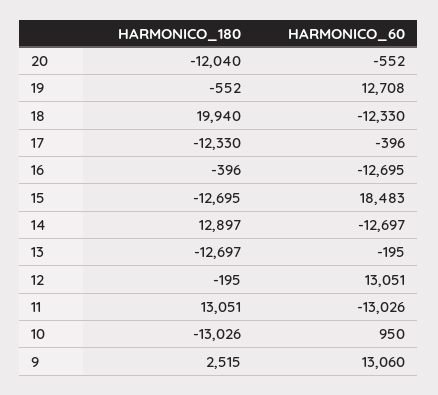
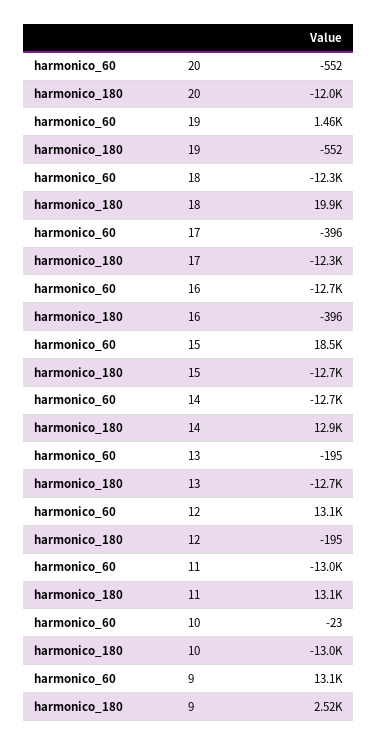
HARMONICO_60, 19: 12708 -> 1460
HARMONICO_60, 10: 950 -> -23

